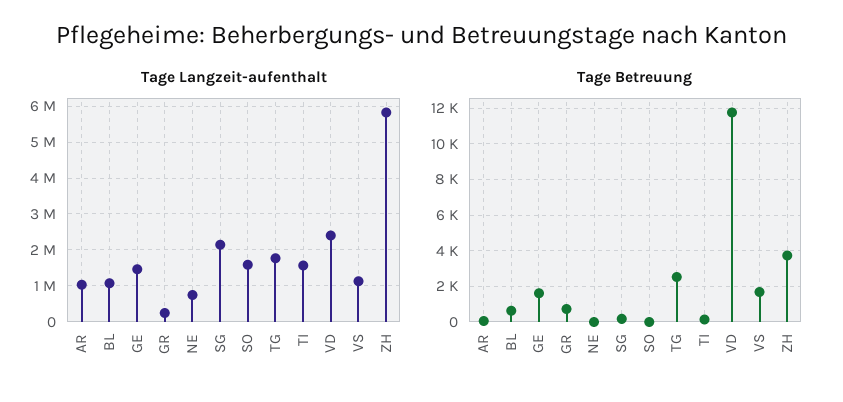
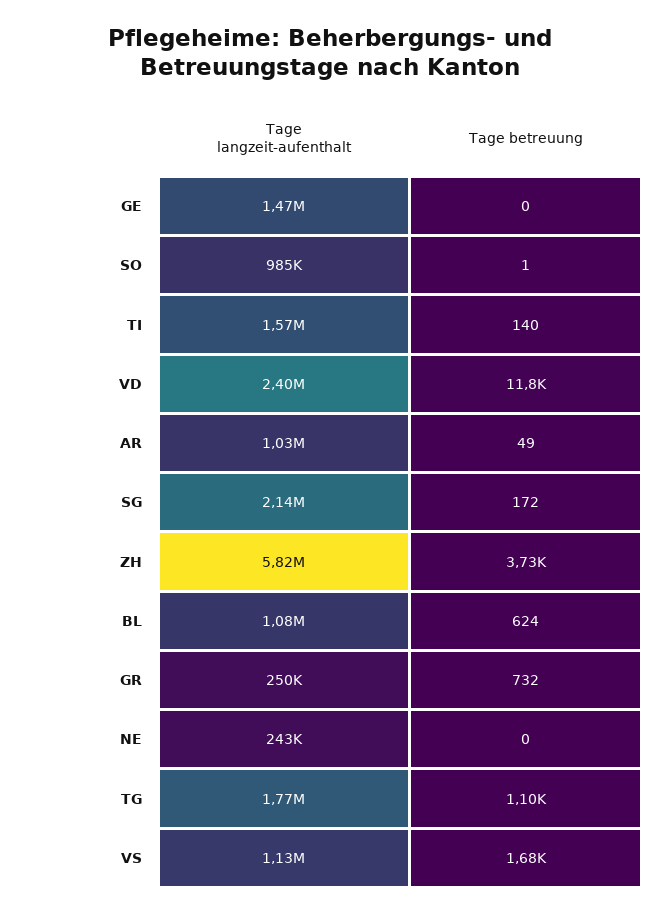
Tage Langzeit-aufenthalt, NE: 800000 -> 243000
Tage Langzeit-aufenthalt, SO: 1600000 -> 985000
Tage Betreuung, GE: 1500 -> 0
Tage Betreuung, TG: 2500 -> 1100

